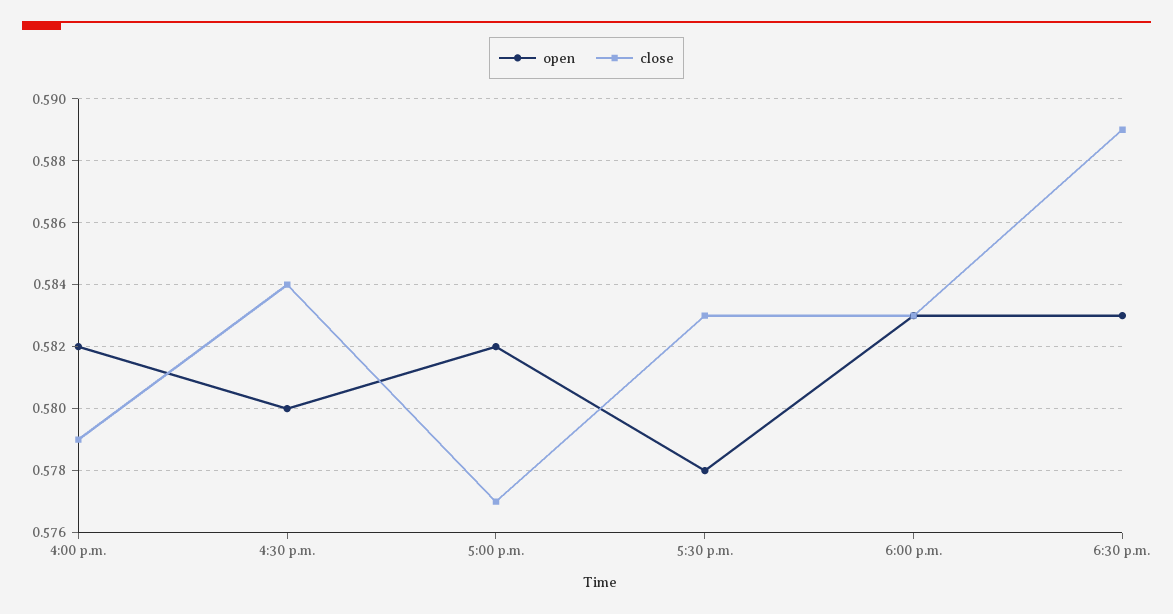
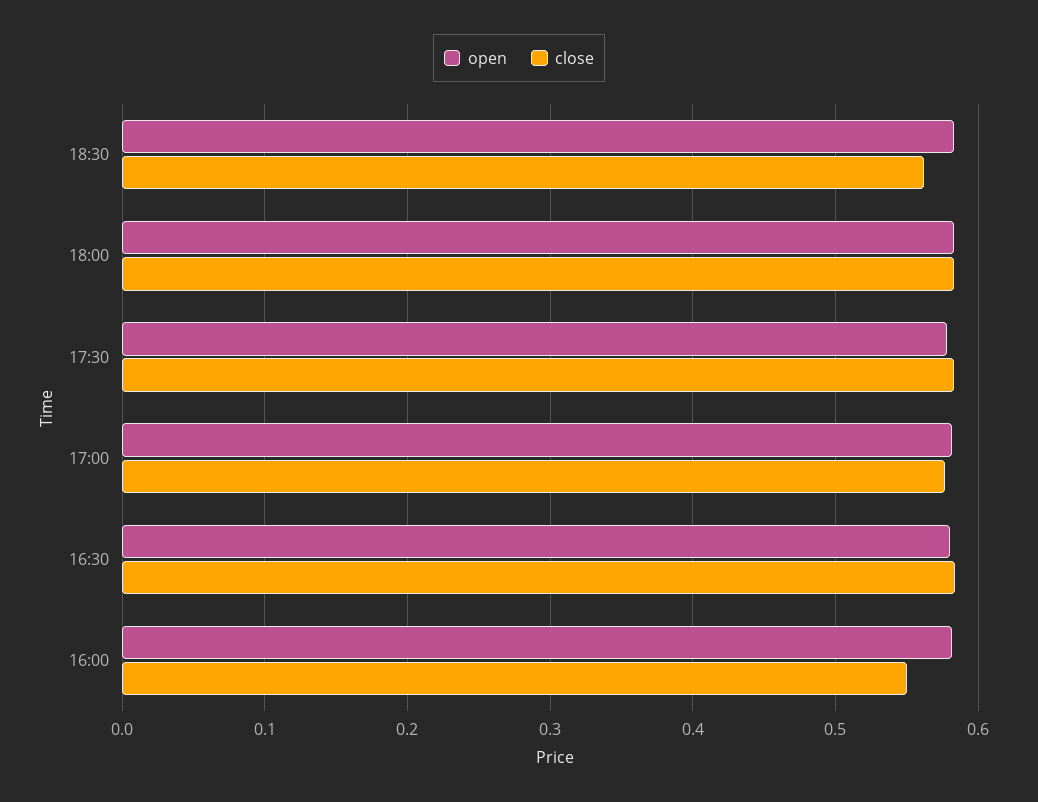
close, 4:00 p.m.: 0.579 -> 0.55
close, 6:30 p.m.: 0.589 -> 0.56

